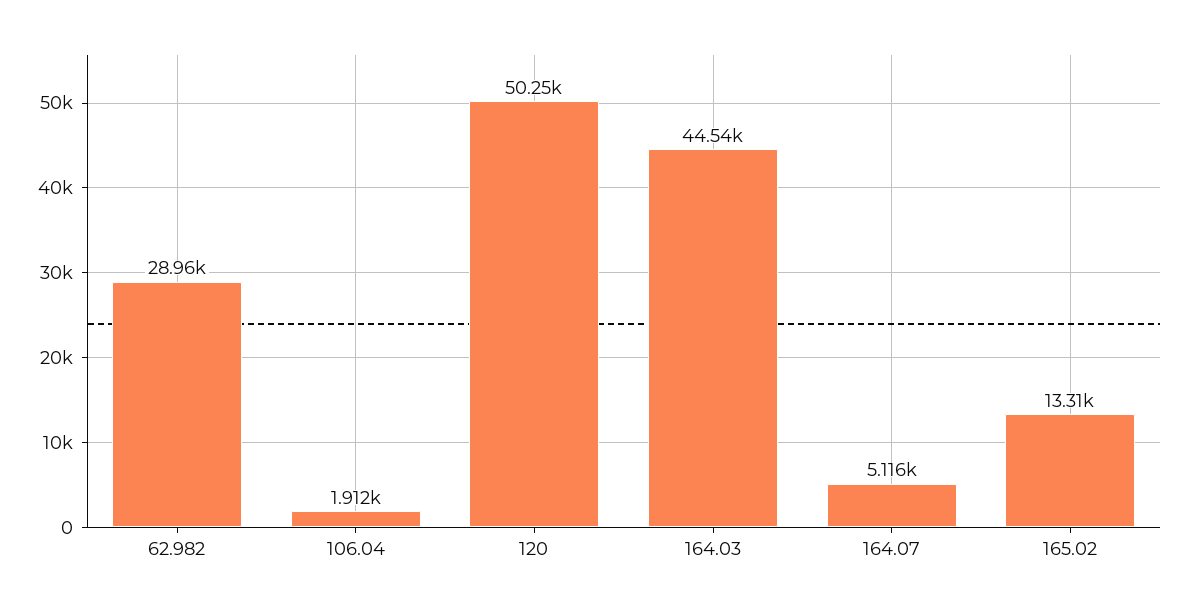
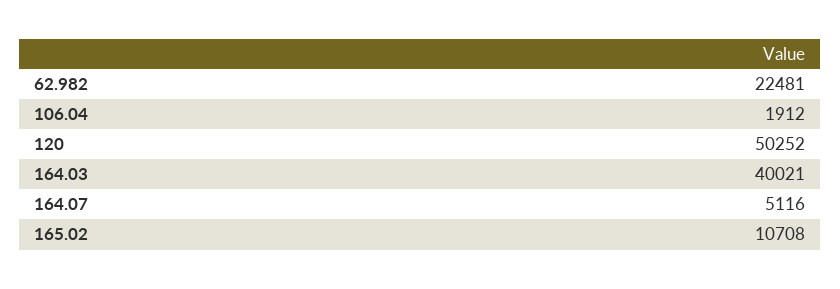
62.982: 28960 -> 22481
164.03: 44540 -> 40021
165.02: 13310 -> 10708

